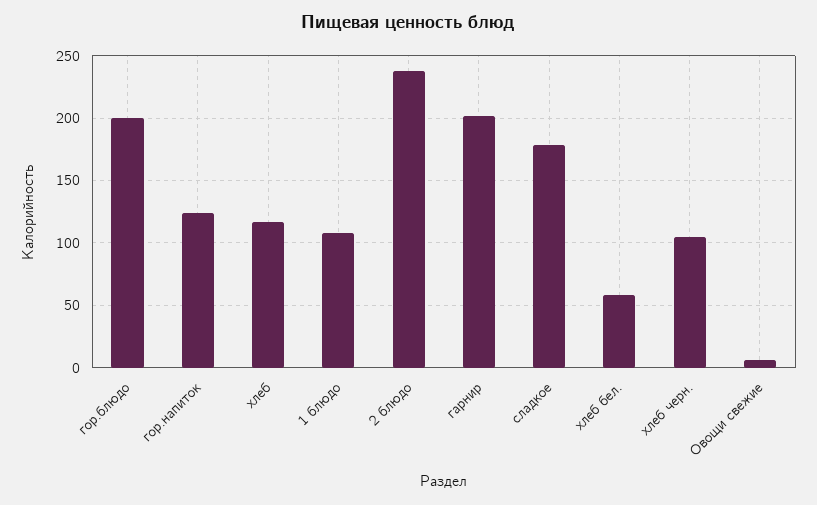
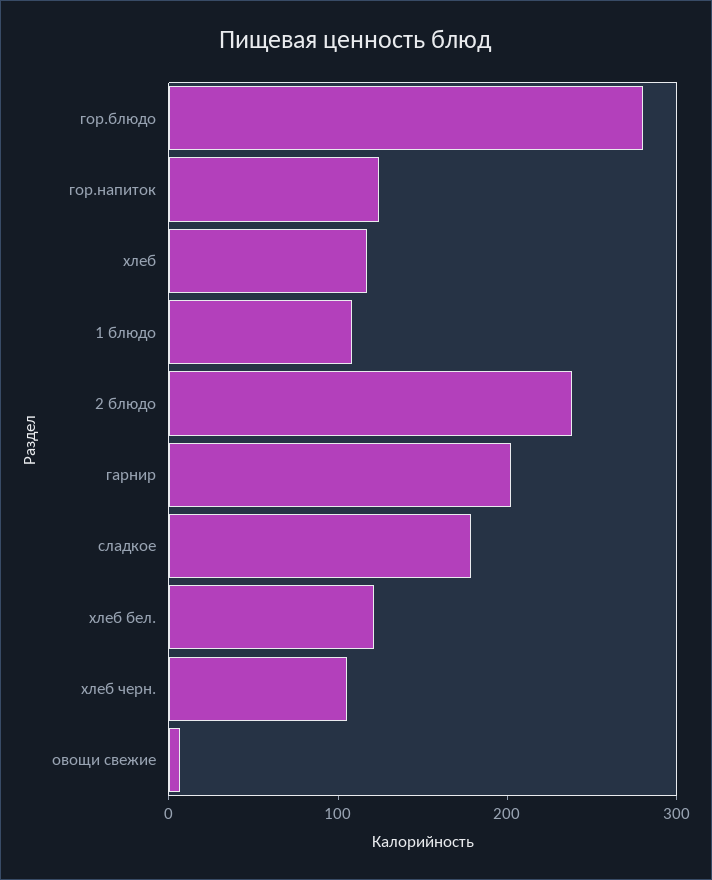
гор.блюдо: 200 -> 280
хлеб бел.: 60 -> 120

